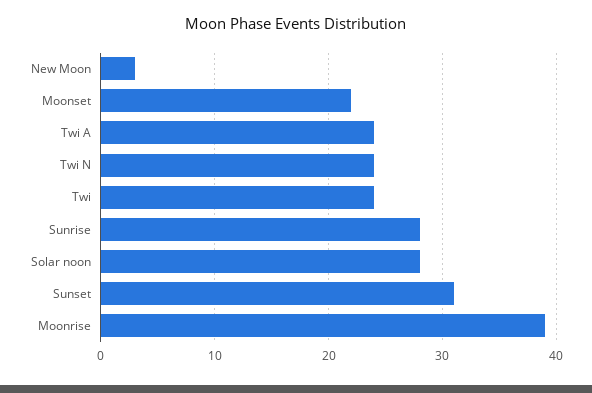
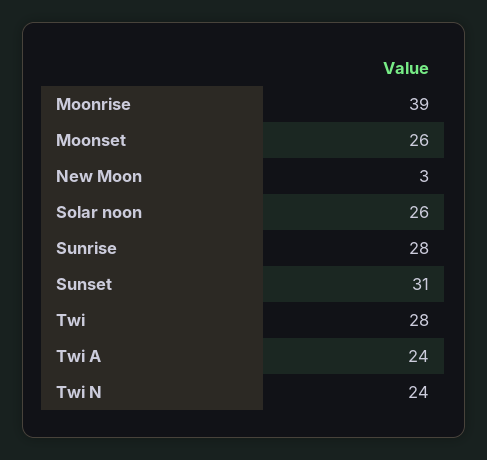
Moonset: 22 -> 26
Twi: 24 -> 28
Solar noon: 28 -> 26

